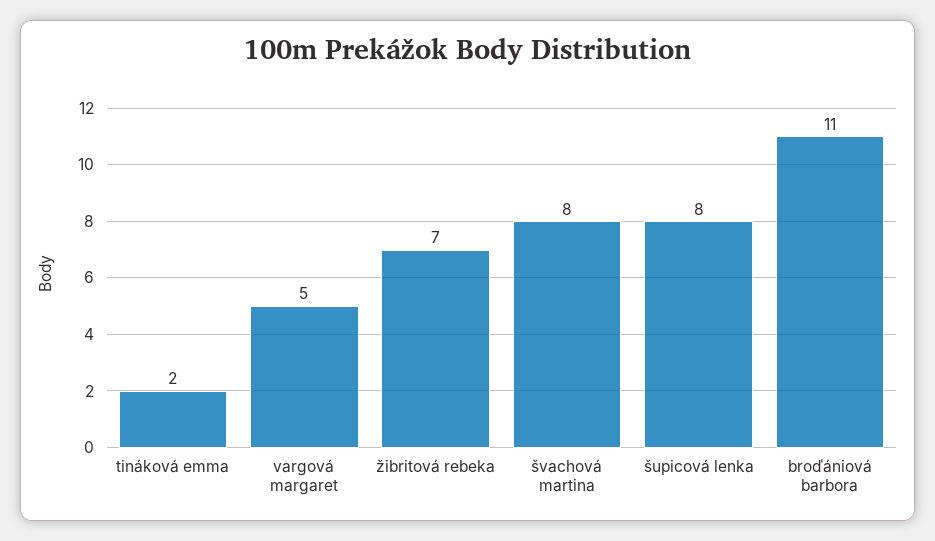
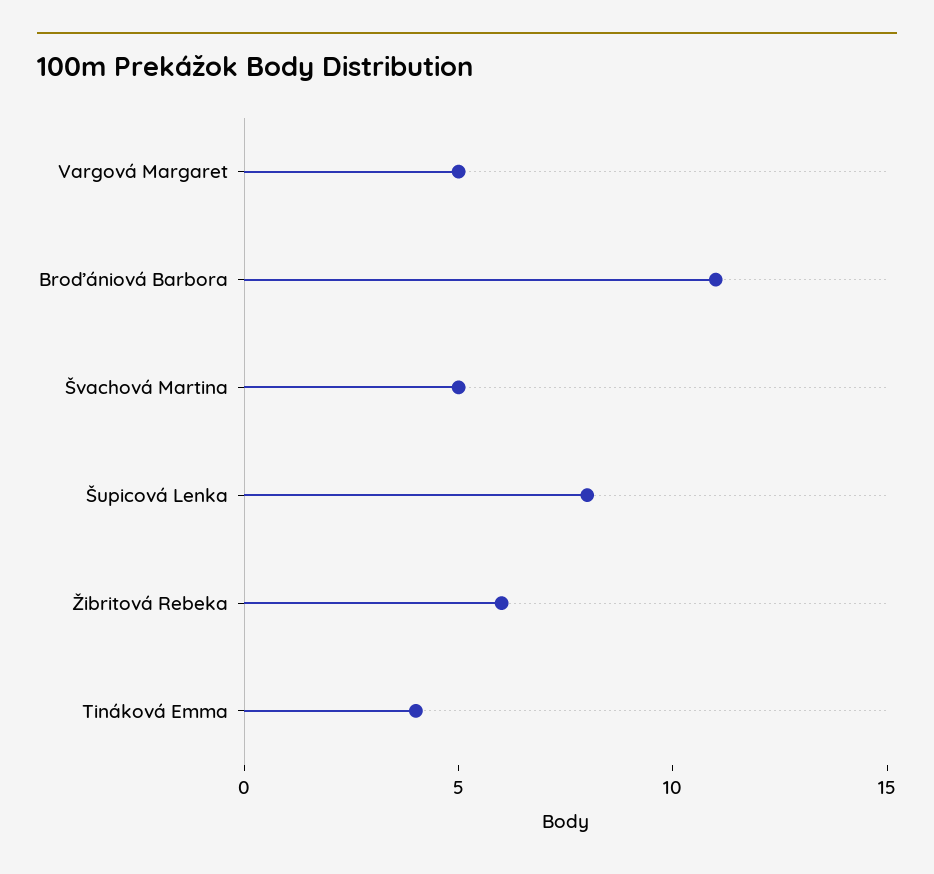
tináková emma: 2 -> 4
žibritová rebeka: 7 -> 6
švachová martina: 8 -> 5

